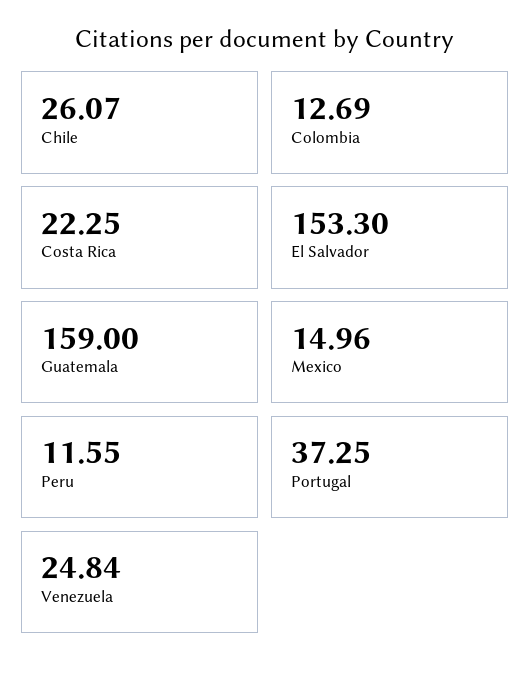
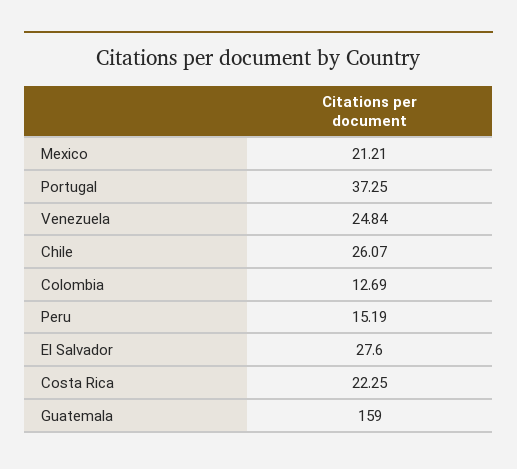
El Salvador: 153.3 -> 27.6
Mexico: 14.96 -> 21.21
Peru: 11.55 -> 15.19

